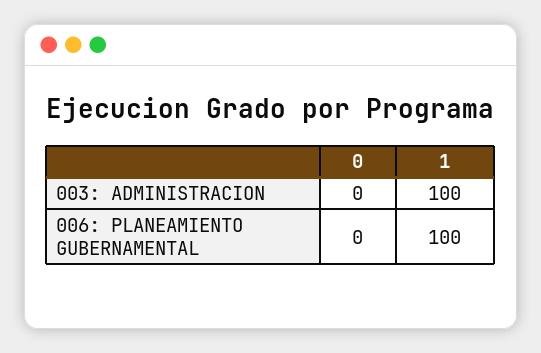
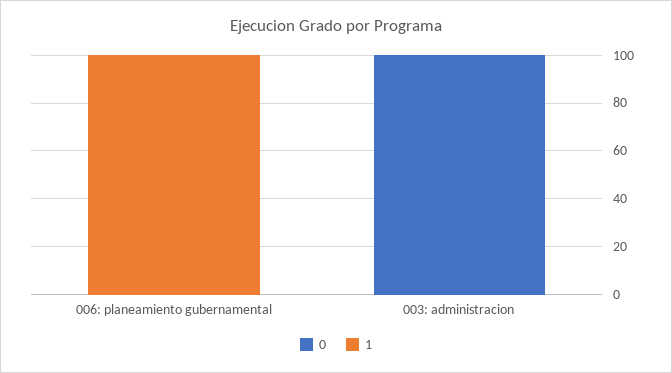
0, 003: ADMINISTRACION: 0 -> 100
1, 003: ADMINISTRACION: 100 -> 0

